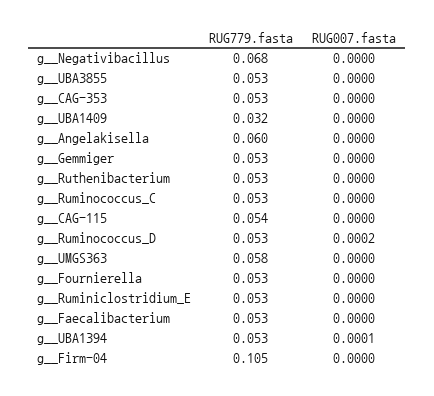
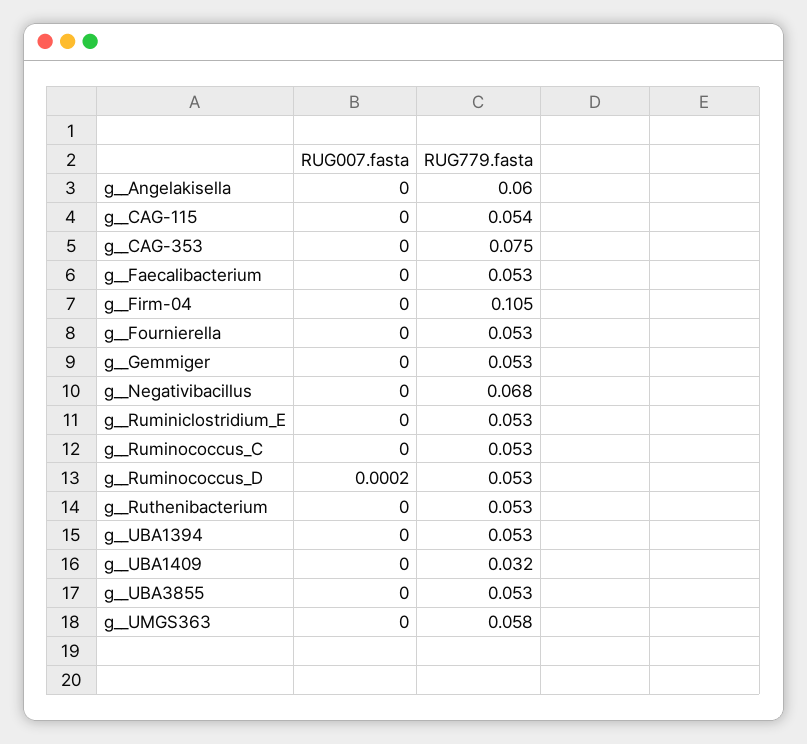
RUG779.fasta, g__CAG-353: 0.053 -> 0.075
RUG007.fasta, g__UBA1394: 0.0001 -> 0

